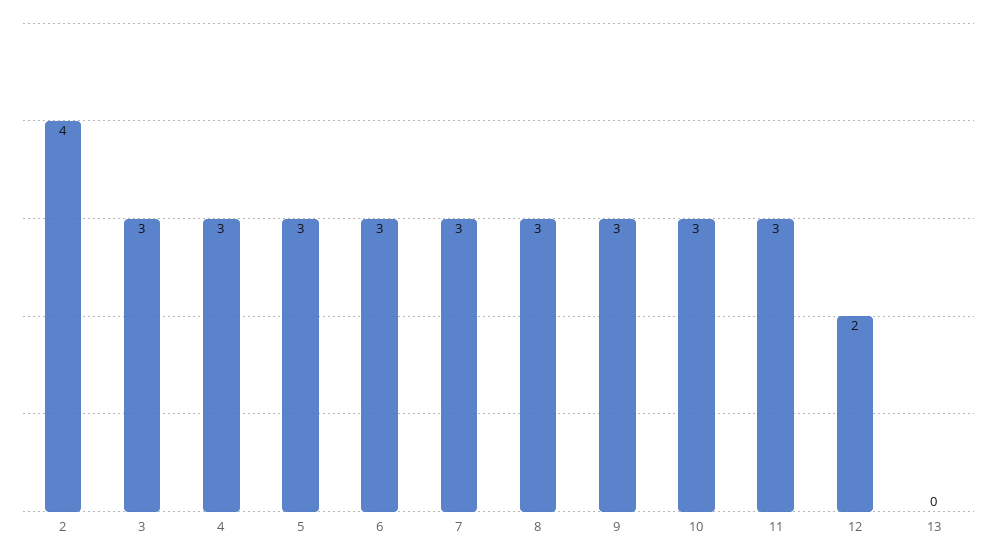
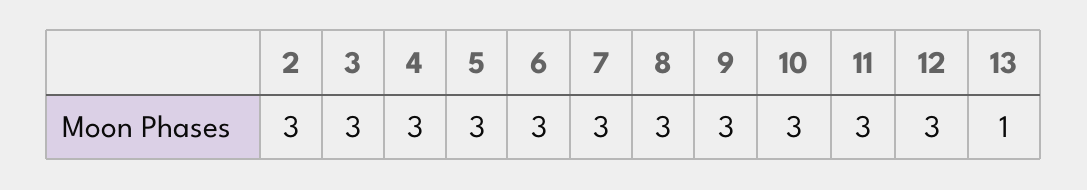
2: 4 -> 3
12: 2 -> 3
13: 0 -> 1

